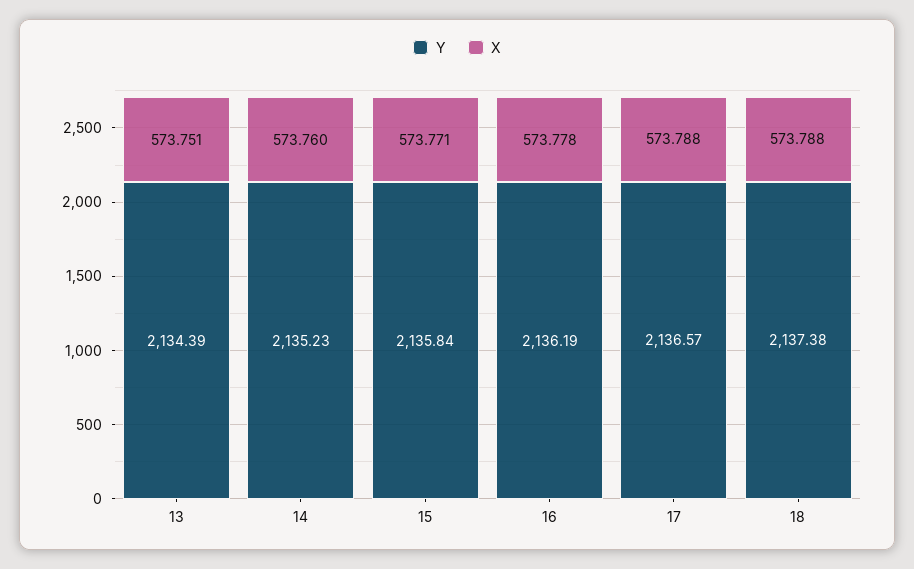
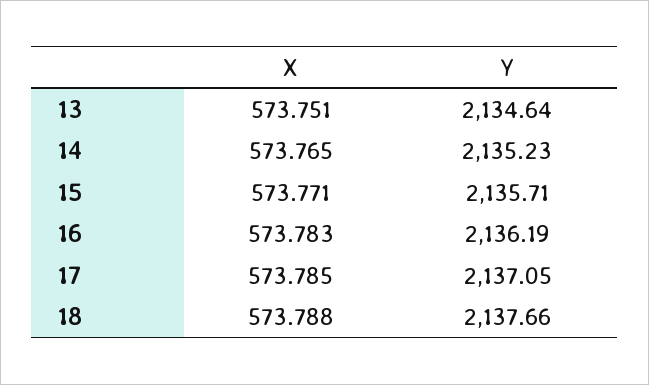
Y, 13: 2134.39 -> 2134.64
X, 14: 573.76 -> 573.765
Y, 15: 2135.84 -> 2135.71
X, 16: 573.778 -> 573.783
Y, 17: 2136.57 -> 2137.05
X, 17: 573.788 -> 573.785
Y, 18: 2137.38 -> 2137.66

